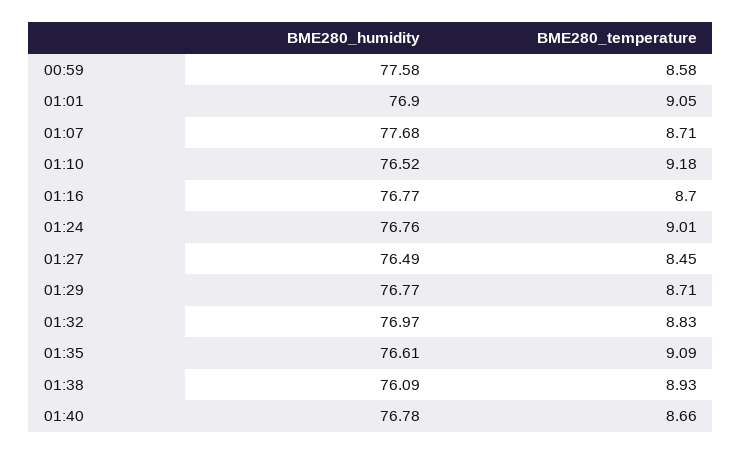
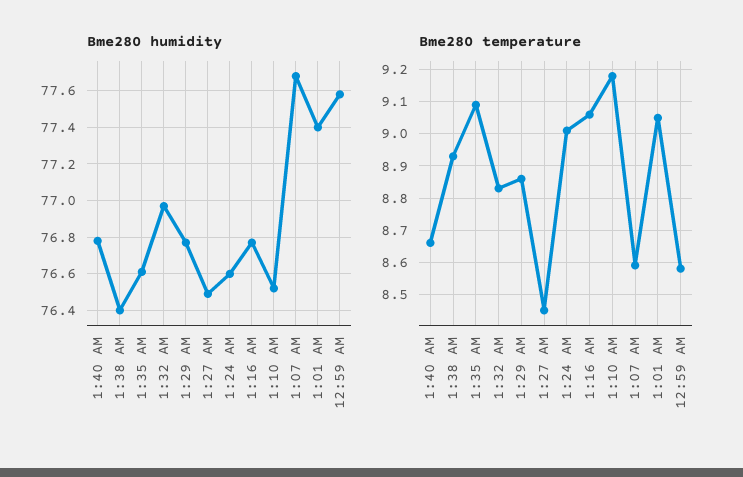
BME280_humidity, 01:01: 76.9 -> 77.4
BME280_temperature, 01:07: 8.71 -> 8.6
BME280_temperature, 01:16: 8.7 -> 9.05
BME280_humidity, 01:24: 76.76 -> 76.6
BME280_temperature, 01:29: 8.71 -> 8.85
BME280_humidity, 01:38: 76.09 -> 76.4

